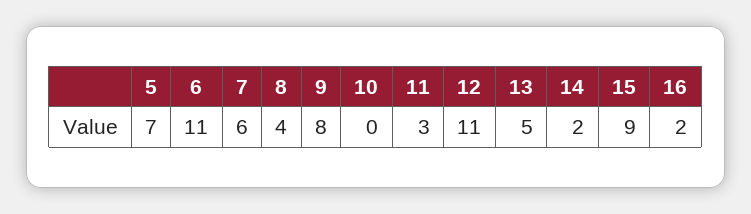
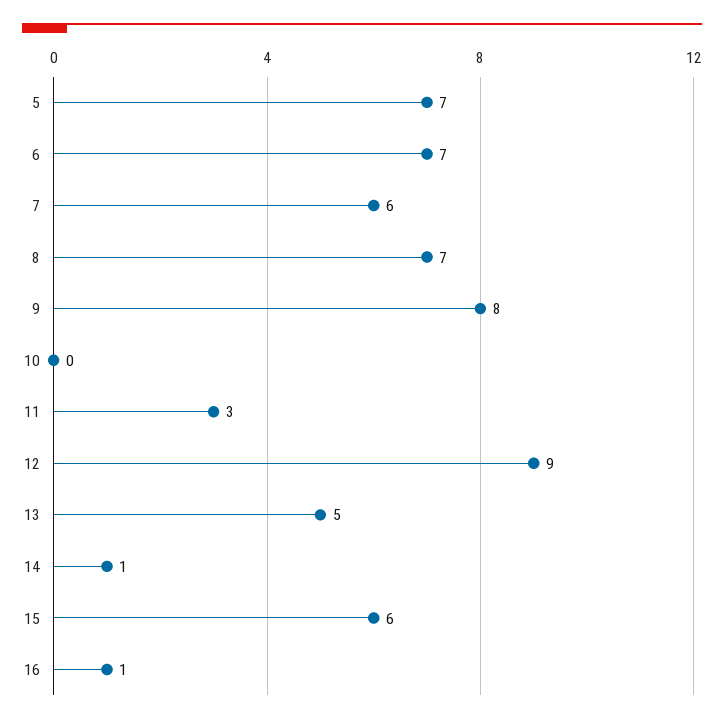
6: 11 -> 7
8: 4 -> 7
12: 11 -> 9
14: 2 -> 1
15: 9 -> 6
16: 2 -> 1

